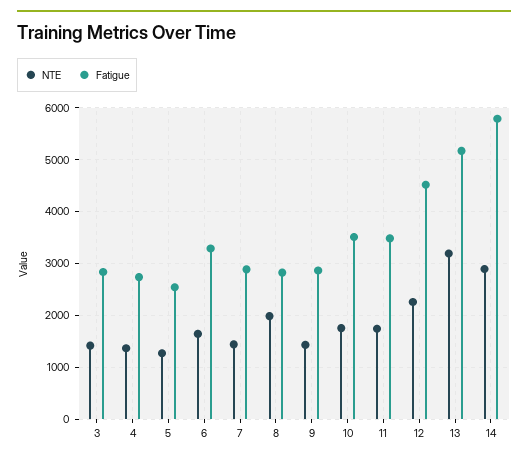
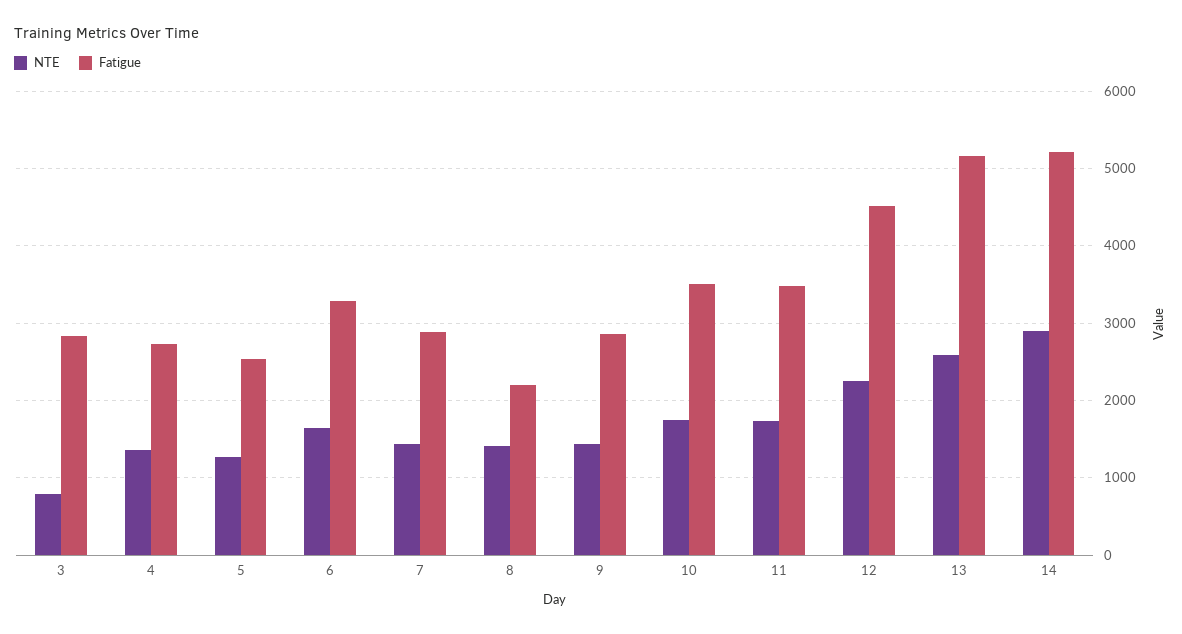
NTE, 3: 1400 -> 800
NTE, 8: 2000 -> 1400
Fatigue, 8: 2800 -> 2200
NTE, 13: 3200 -> 2600
Fatigue, 14: 5800 -> 5200

